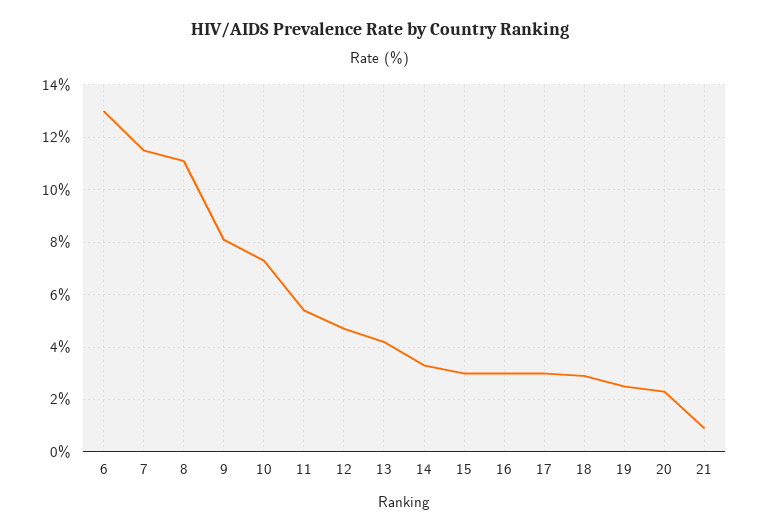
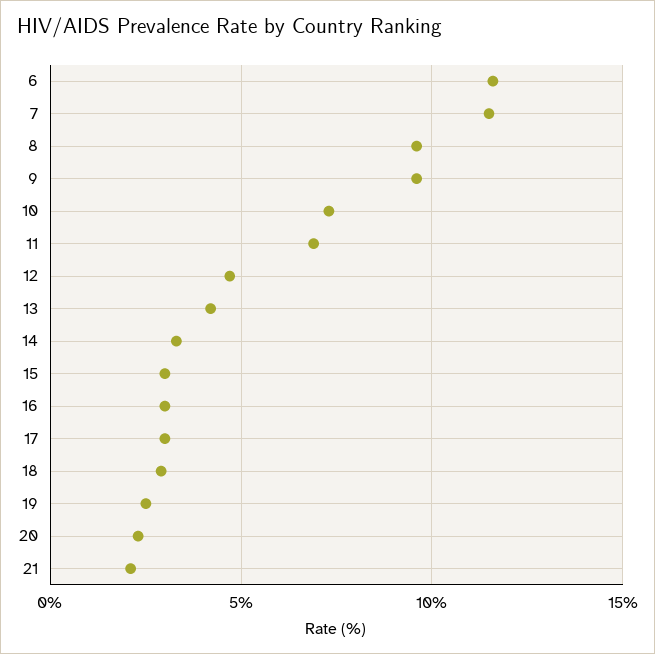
6: 13 -> 11.5
8: 11 -> 9.5
9: 8 -> 9.5
11: 5.5 -> 7
21: 1 -> 2

